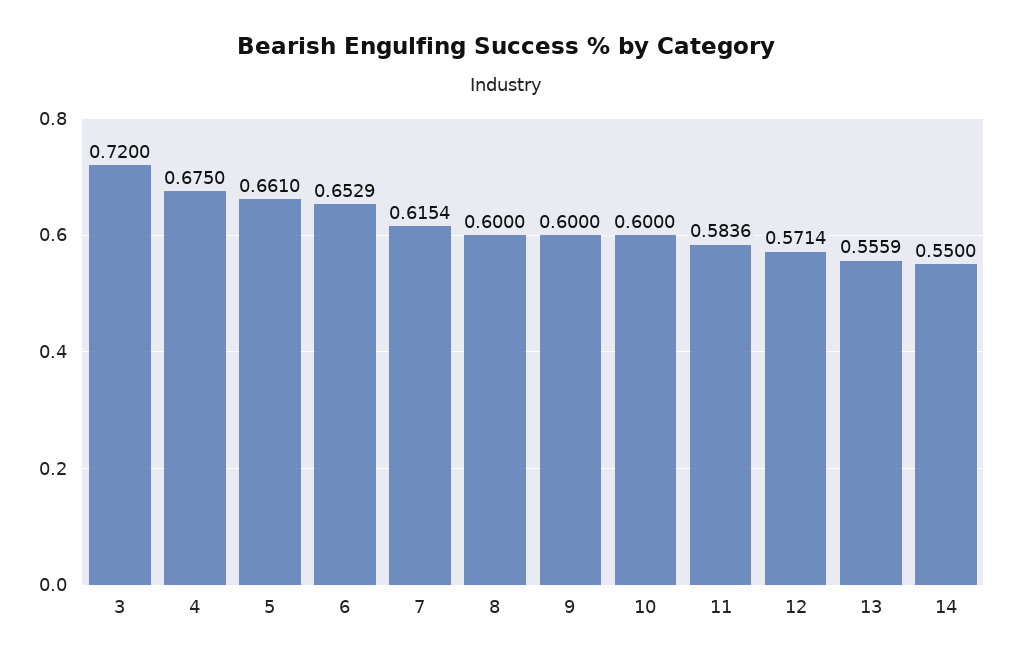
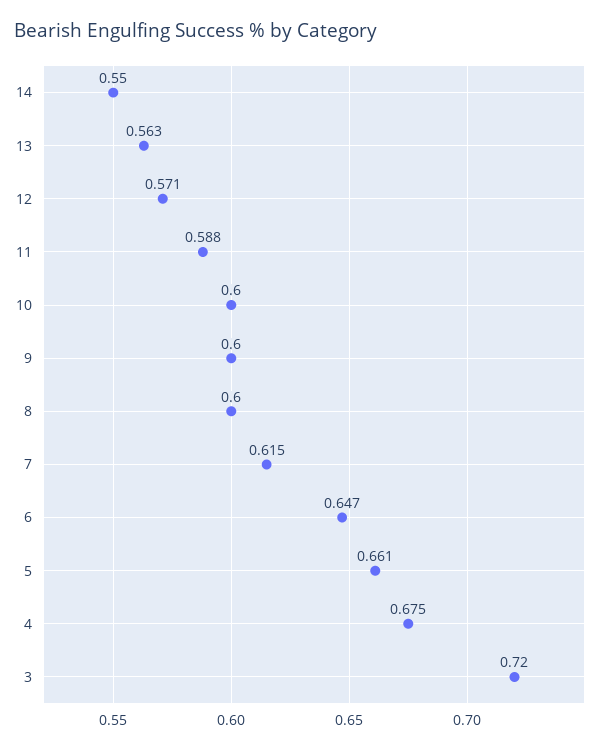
6: 0.6529 -> 0.647
11: 0.5836 -> 0.588
13: 0.5559 -> 0.563

